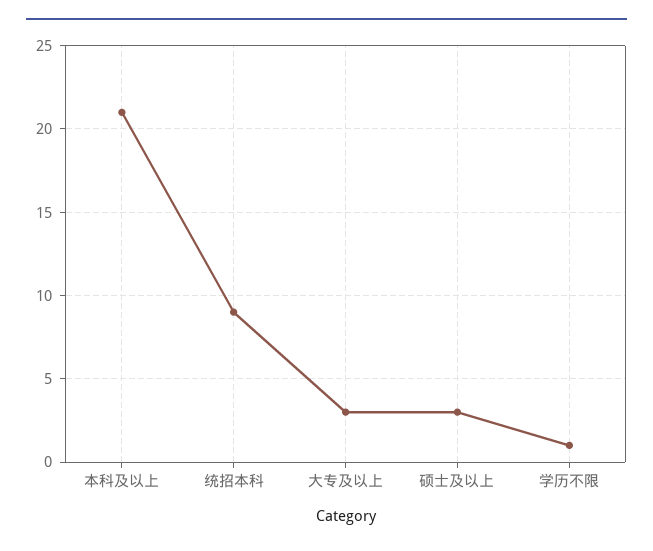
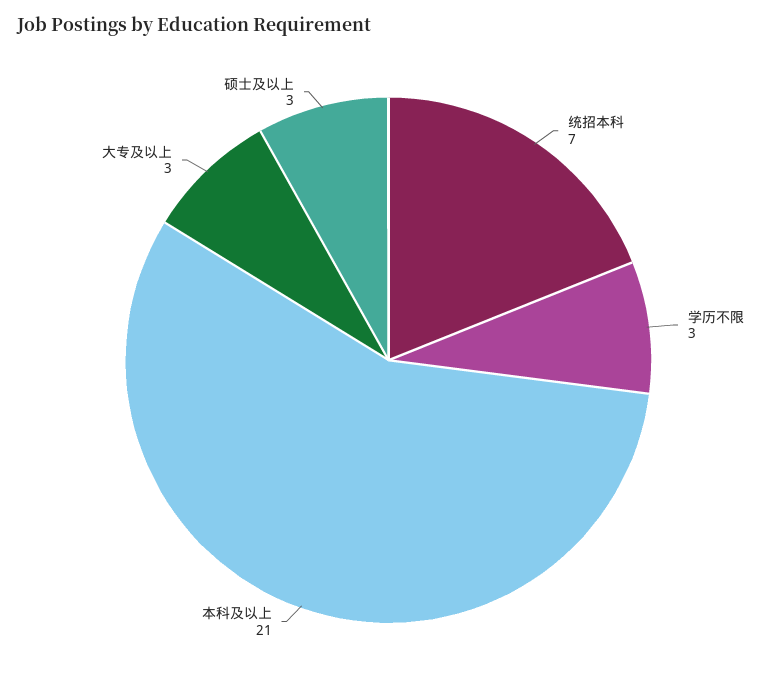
统招本科: 9 -> 7
学历不限: 1 -> 3

